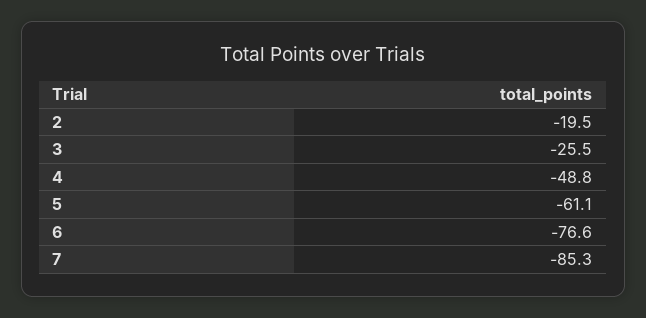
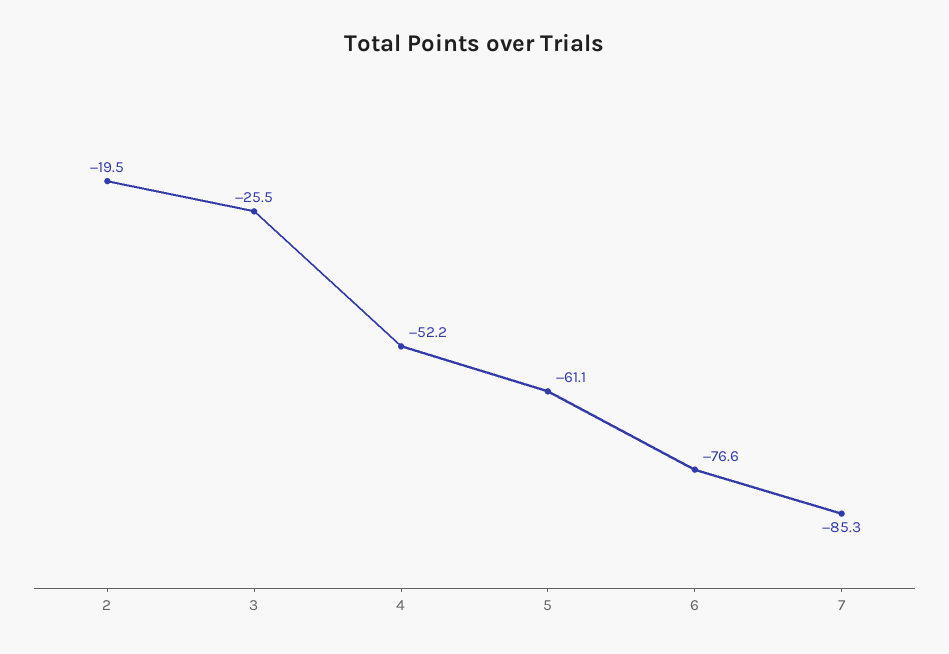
4: -48.8 -> -52.2

